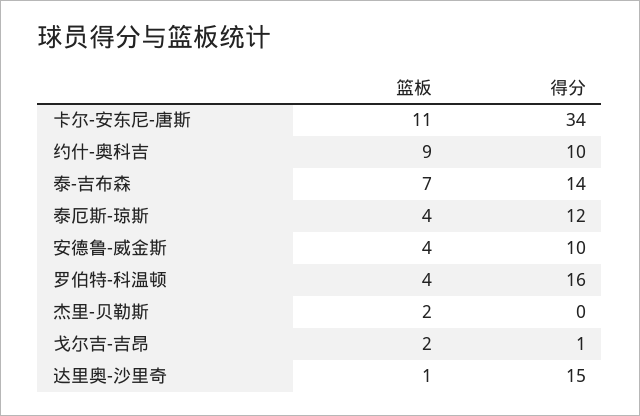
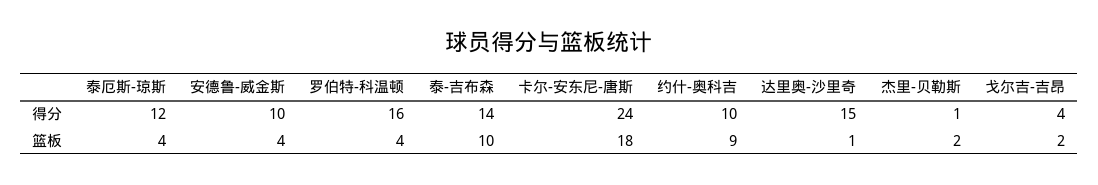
篮板, 卡尔-安东尼-唐斯: 11 -> 18
得分, 卡尔-安东尼-唐斯: 34 -> 24
篮板, 泰-吉布森: 7 -> 10
得分, 杰里-贝勒斯: 0 -> 1
得分, 戈尔吉-吉昂: 1 -> 4

